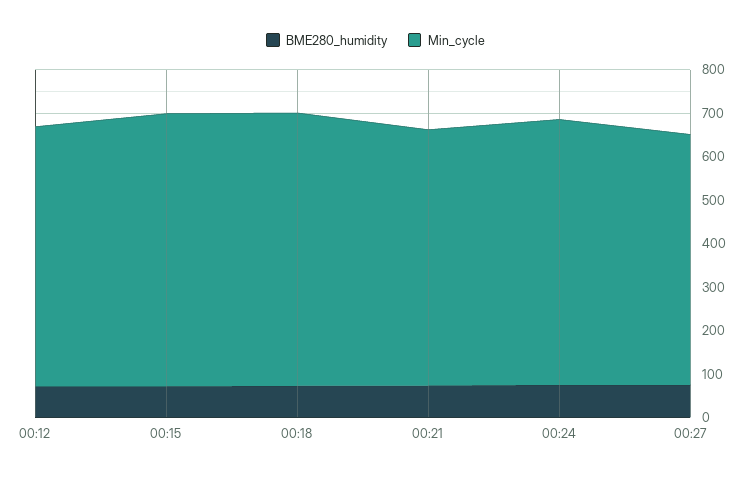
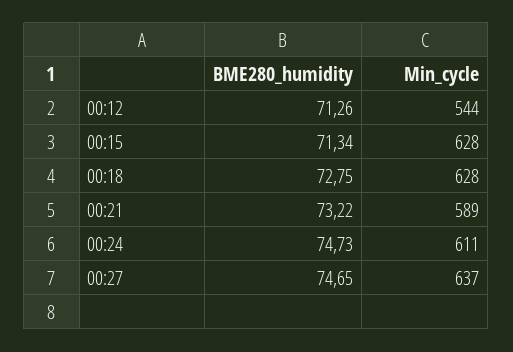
Min_cycle, 00:12: 600 -> 544
Min_cycle, 00:27: 580 -> 637

